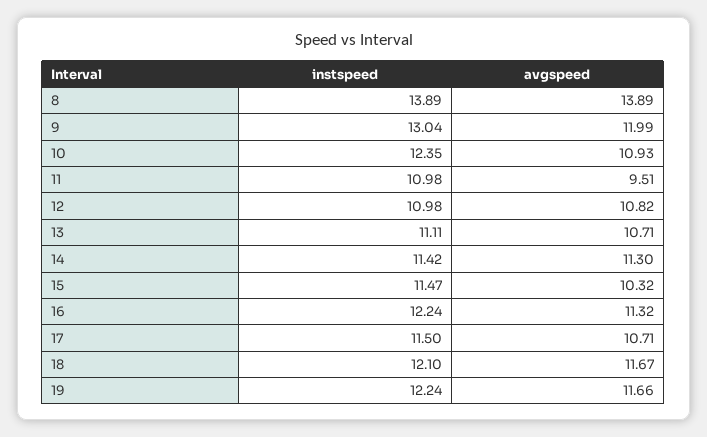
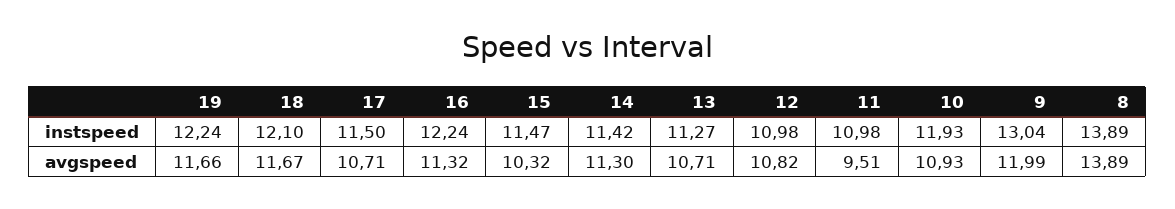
instspeed, 10: 12.35 -> 11.93
instspeed, 13: 11.11 -> 11.27

